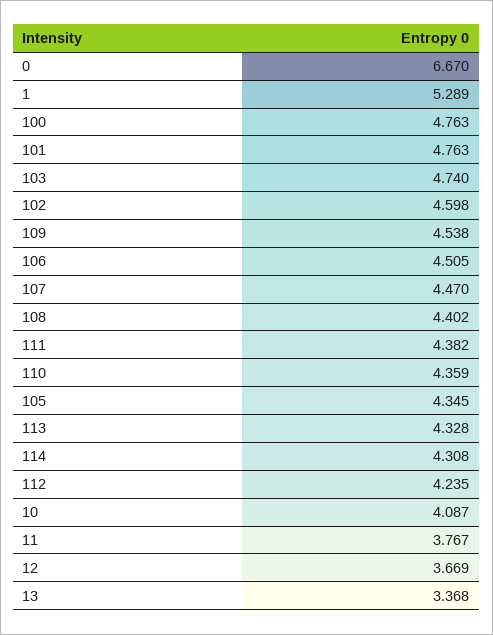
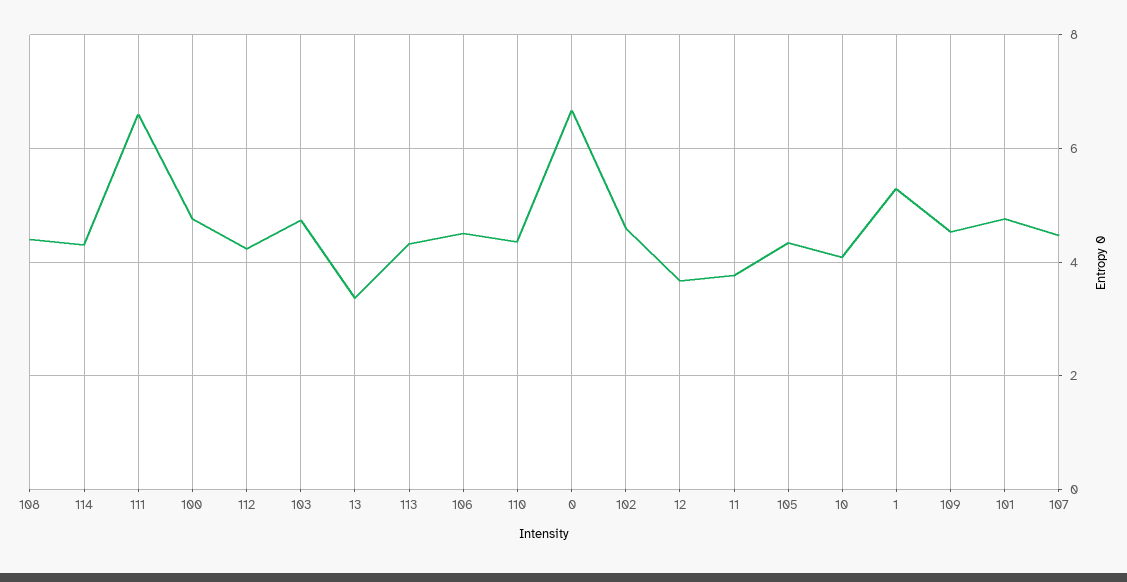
111: 4.382 -> 6.6

